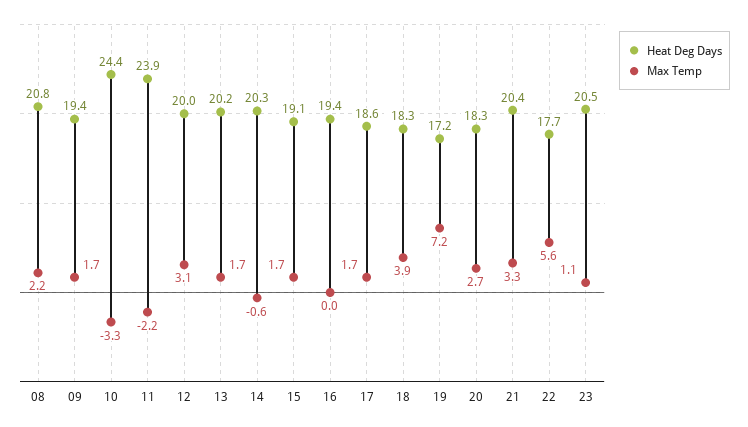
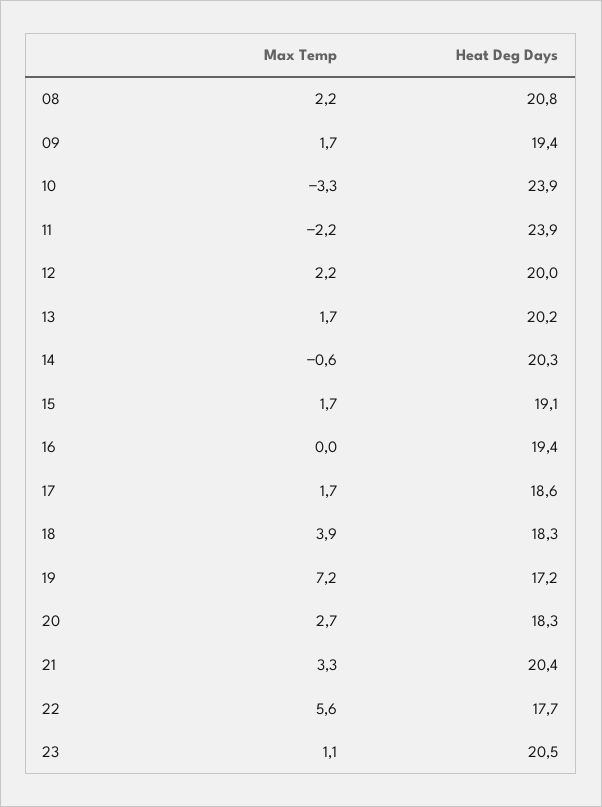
Heat Deg Days, 10: 24.4 -> 23.9
Max Temp, 12: 3.1 -> 2.2

